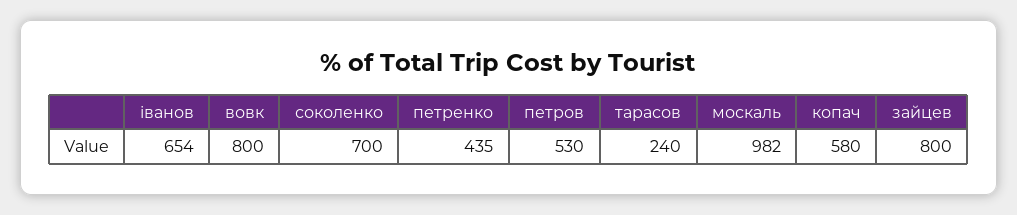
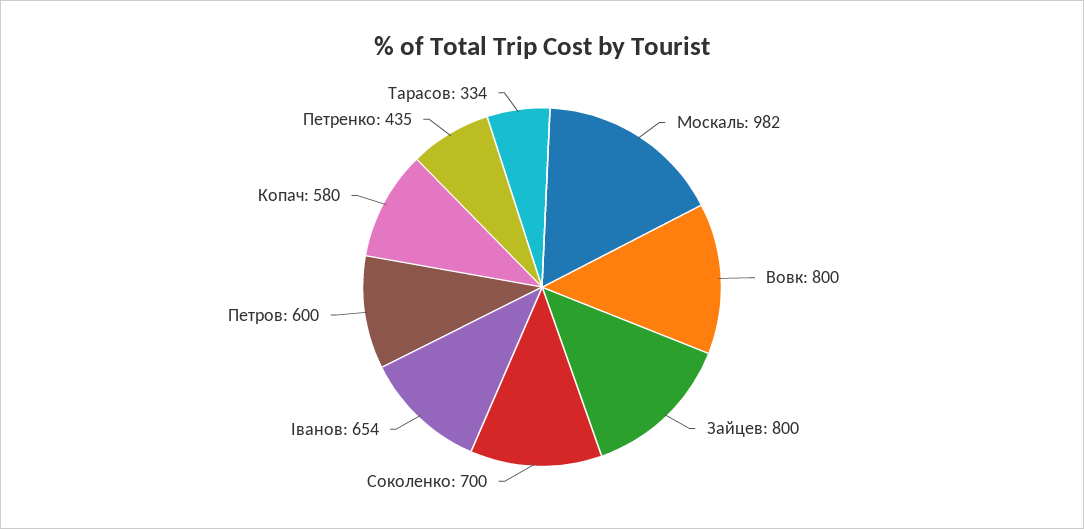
петров: 530 -> 600
тарасов: 240 -> 334

